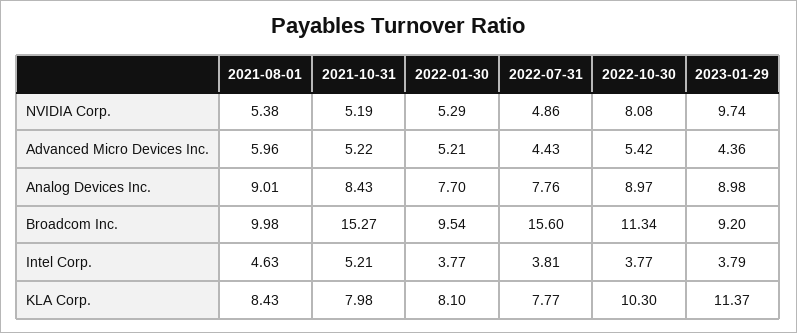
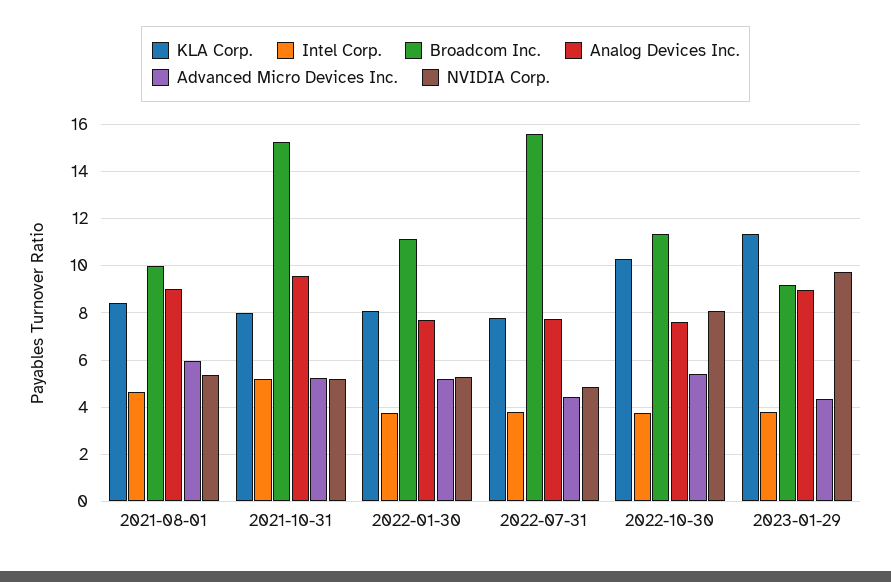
Analog Devices Inc., 2021-10-31: 8.43 -> 9.5
Analog Devices Inc., 2022-10-30: 8.97 -> 7.5
Broadcom Inc., 2022-01-30: 9.54 -> 11

